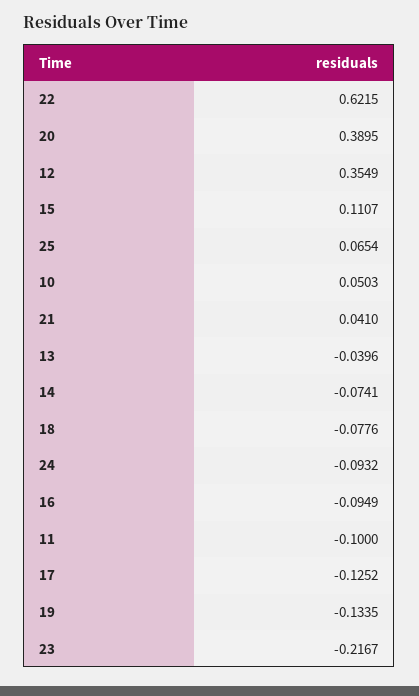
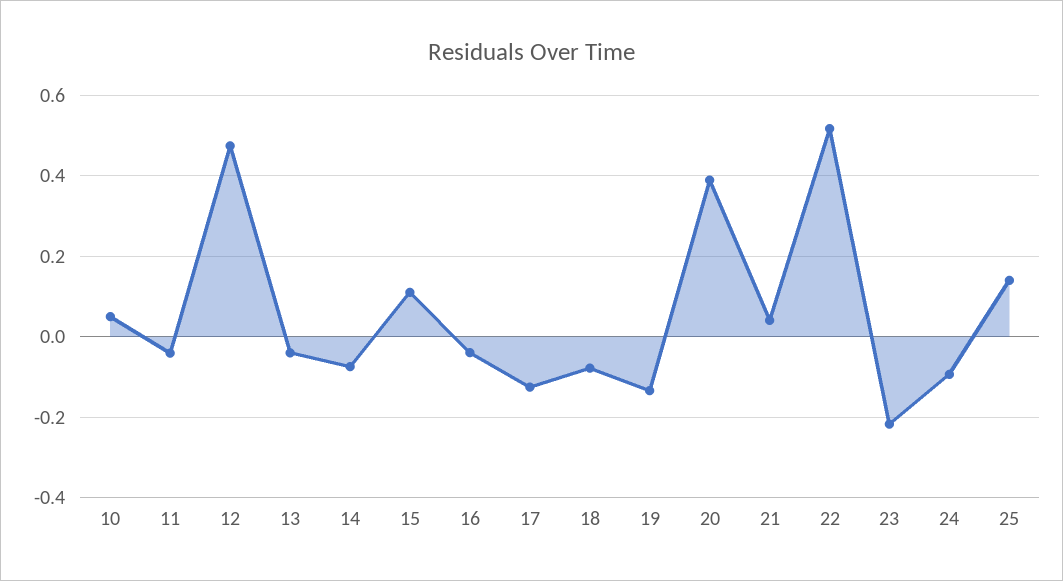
22: 0.6215 -> 0.52
12: 0.3549 -> 0.48
25: 0.0654 -> 0.14
16: -0.0949 -> -0.04
11: -0.1 -> -0.04

